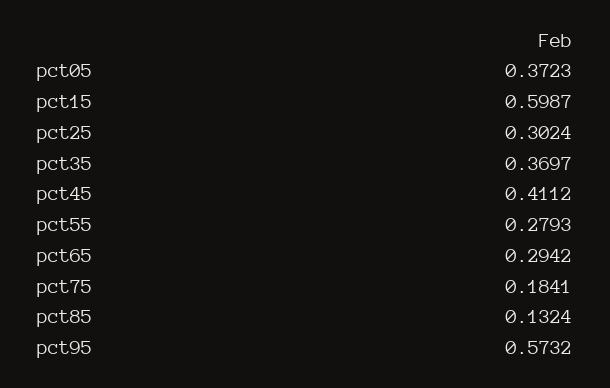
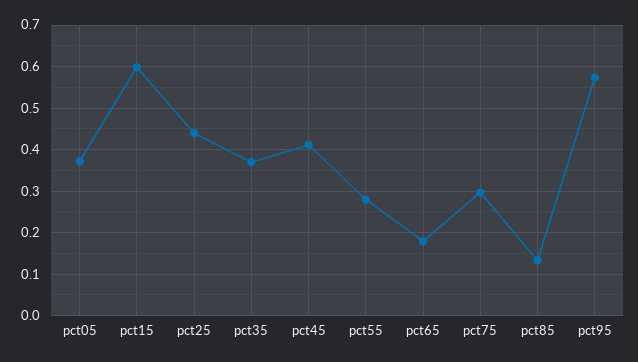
pct25: 0.3024 -> 0.44
pct65: 0.2942 -> 0.18
pct75: 0.1841 -> 0.3

